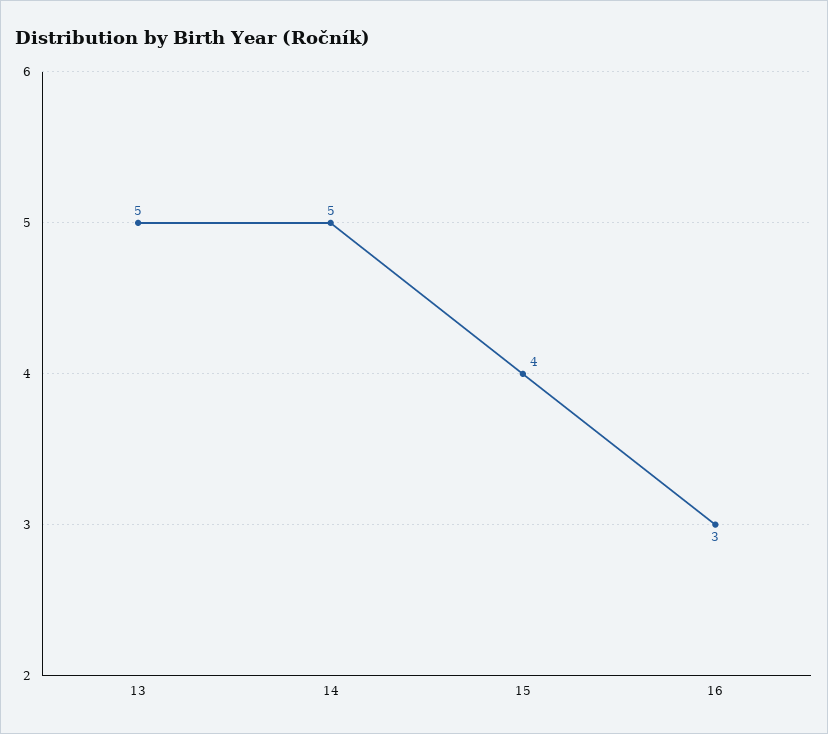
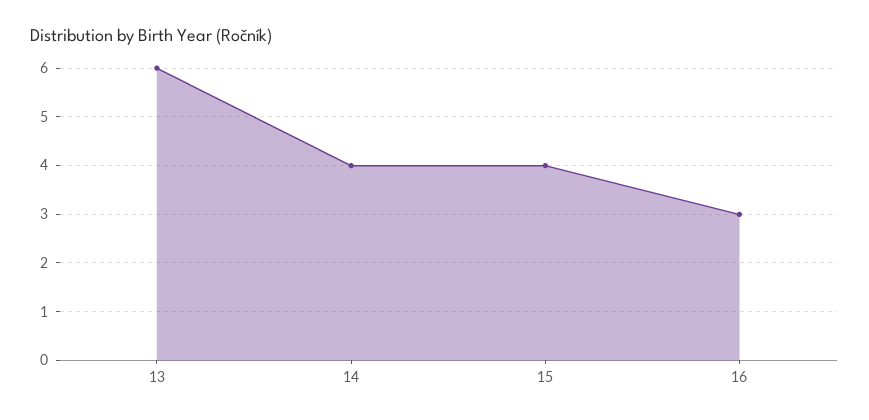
13: 5 -> 6
14: 5 -> 4

